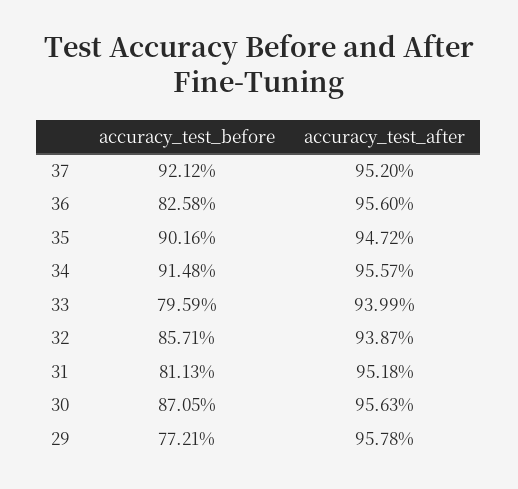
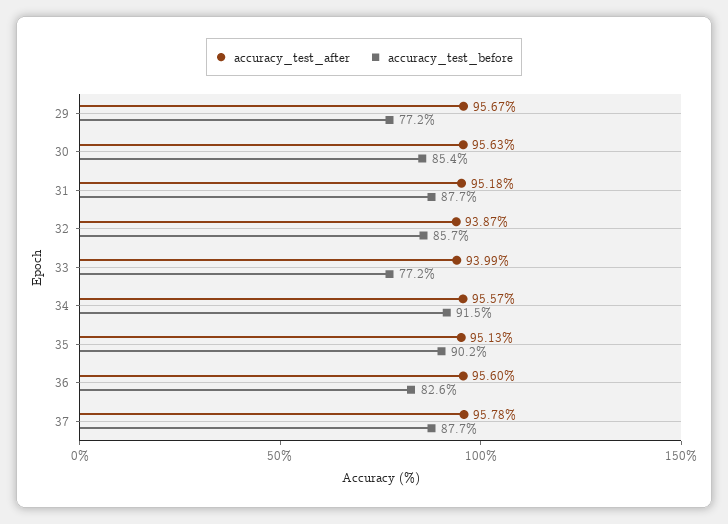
accuracy_test_before, 37: 92.12 -> 87.7
accuracy_test_after, 37: 95.2 -> 95.78
accuracy_test_after, 35: 94.72 -> 95.13
accuracy_test_before, 33: 79.59 -> 77.2
accuracy_test_before, 31: 81.13 -> 87.7
accuracy_test_before, 30: 87.05 -> 85.4
accuracy_test_after, 29: 95.78 -> 95.67

